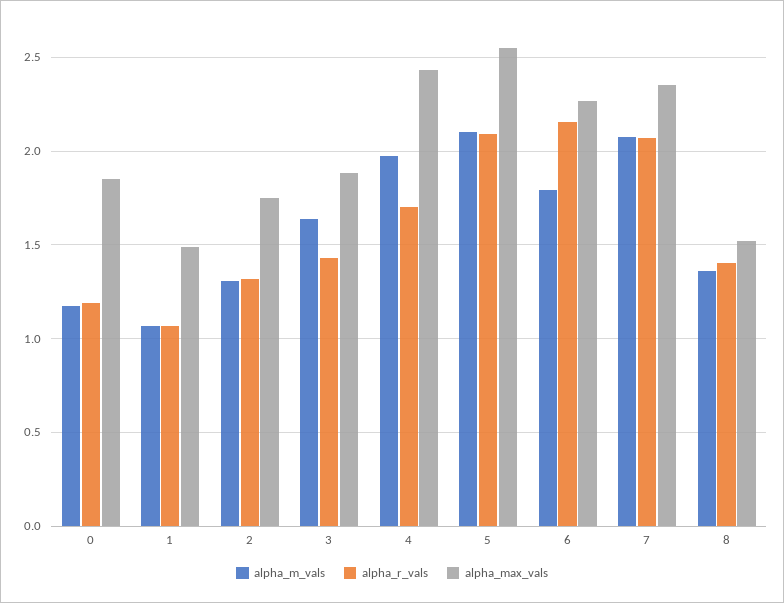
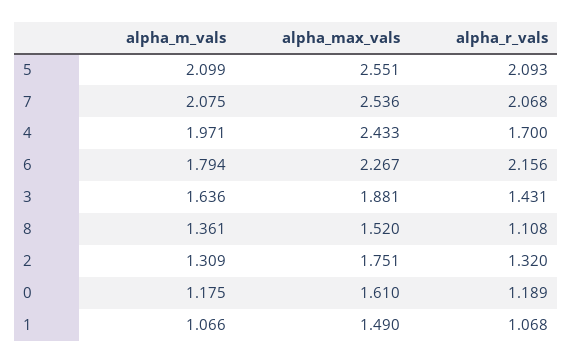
alpha_max_vals, 0: 1.85 -> 1.61
alpha_max_vals, 7: 2.35 -> 2.536
alpha_r_vals, 8: 1.4 -> 1.108

